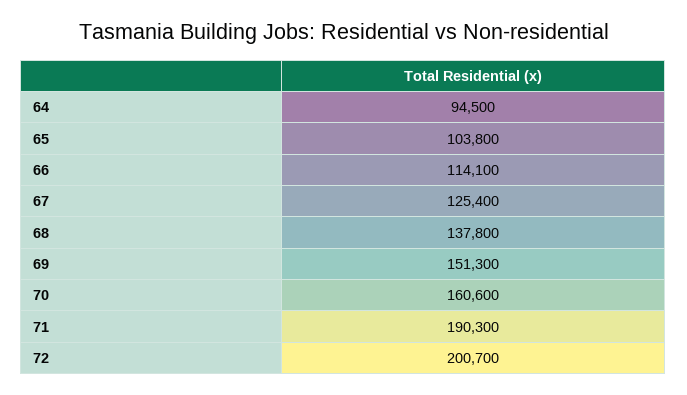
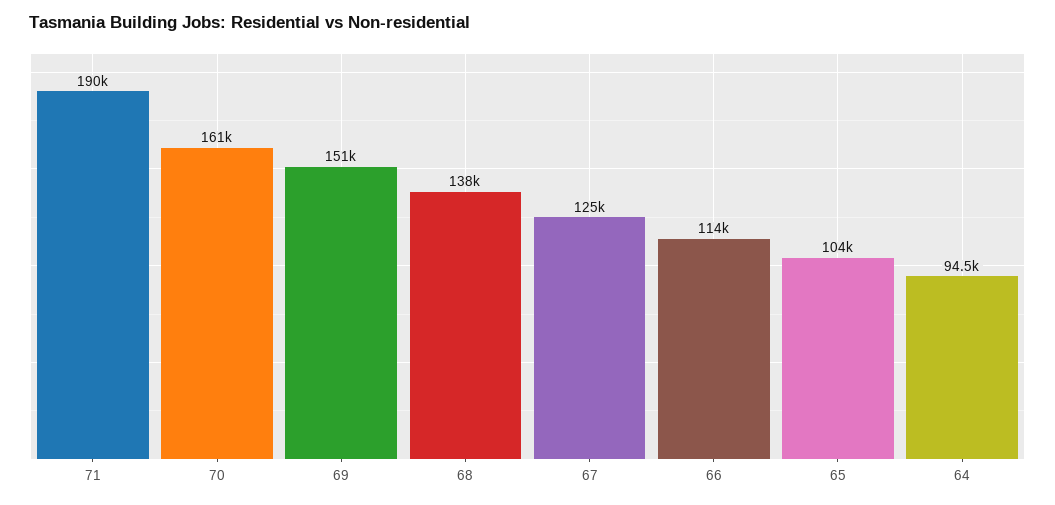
72: 200700 -> none

